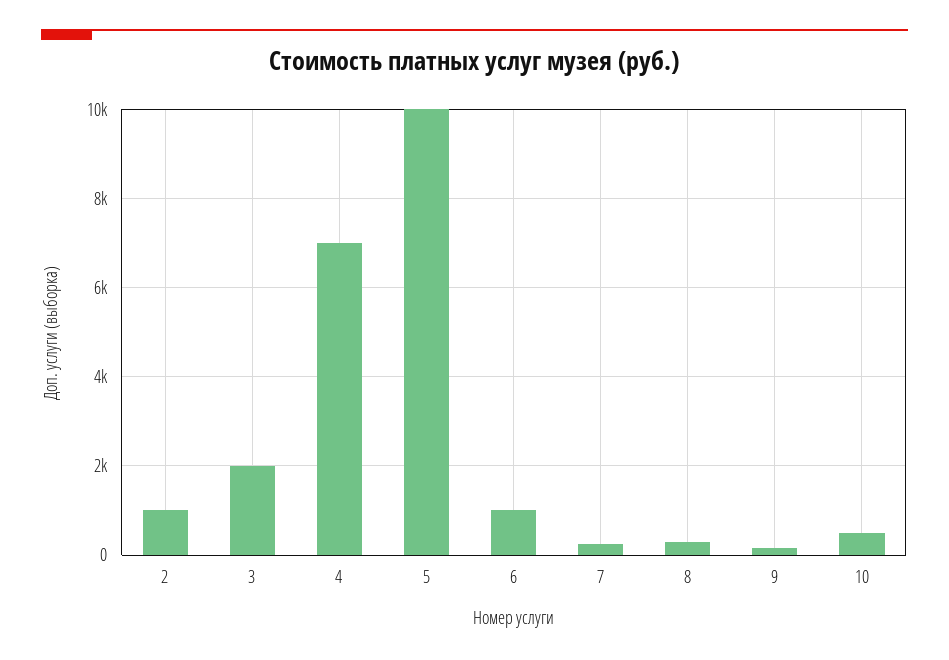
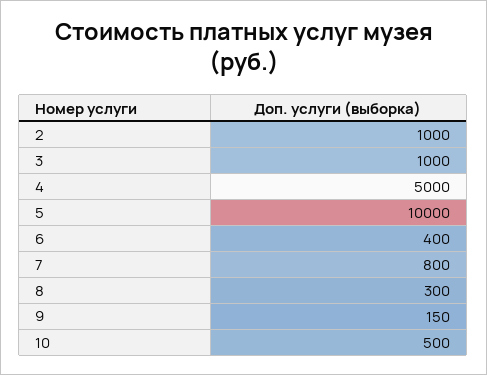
3: 2000 -> 1000
4: 7000 -> 5000
6: 1000 -> 400
7: 200 -> 800

